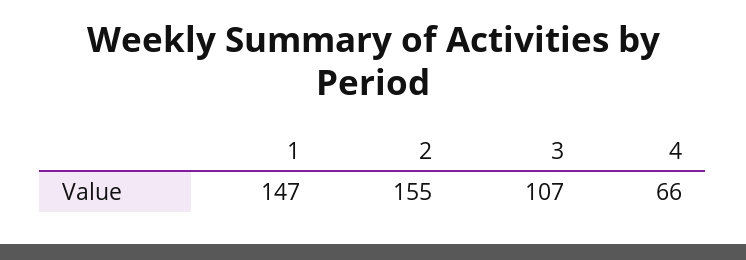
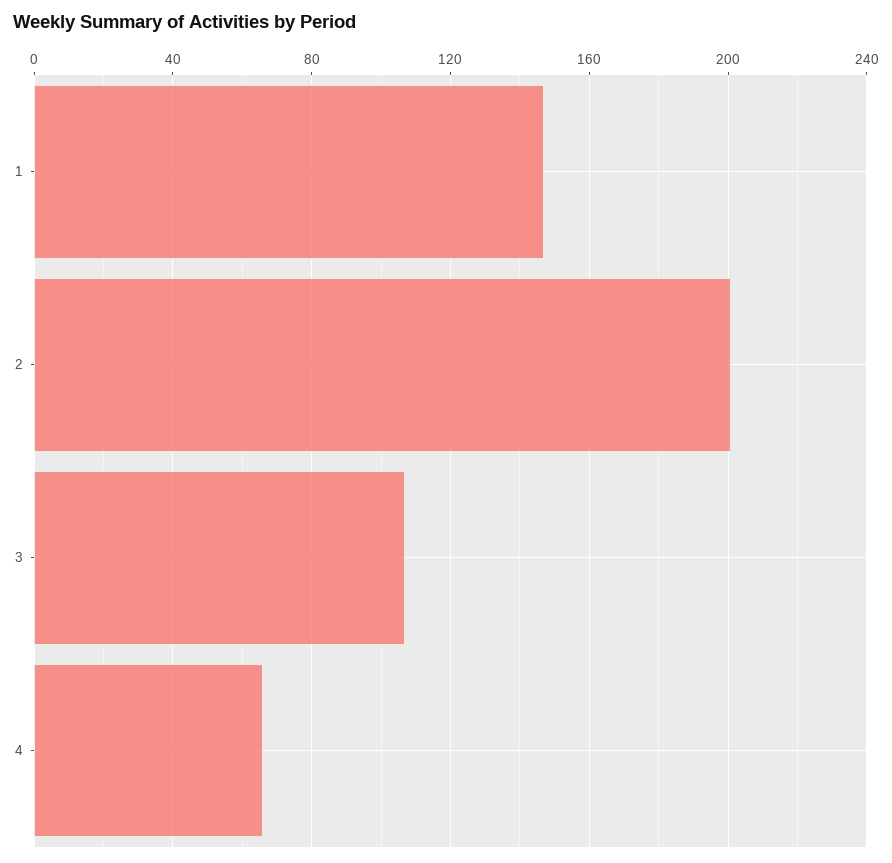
2: 155 -> 200

